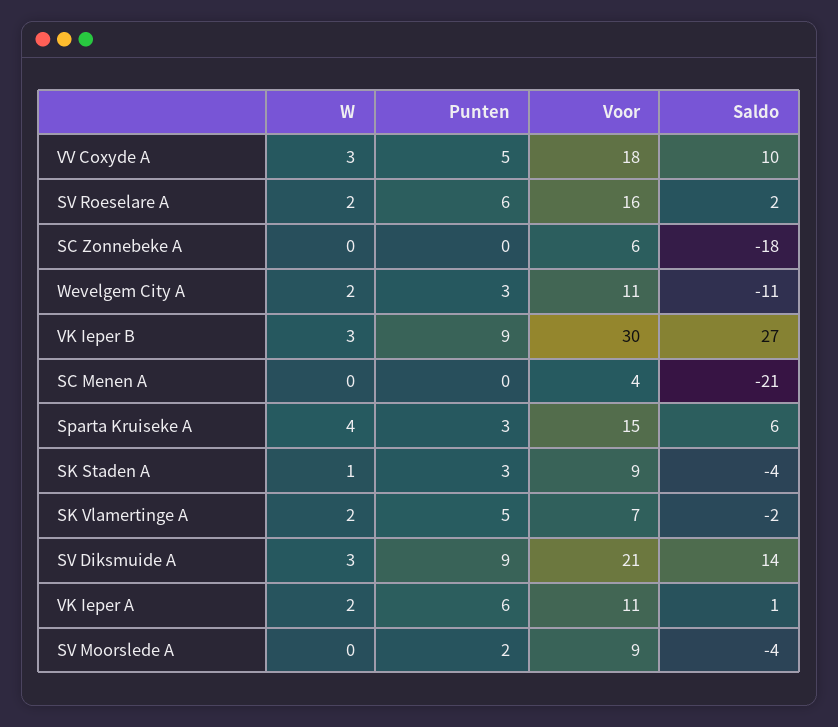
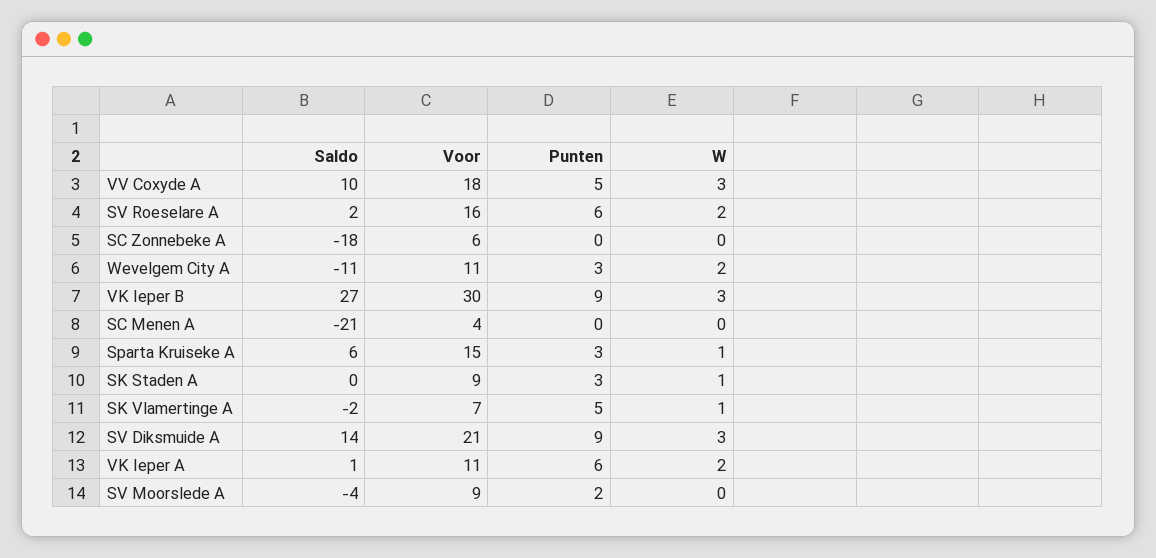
W, Sparta Kruiseke A: 4 -> 1
Saldo, SK Staden A: -4 -> 0
W, SK Vlamertinge A: 2 -> 1

